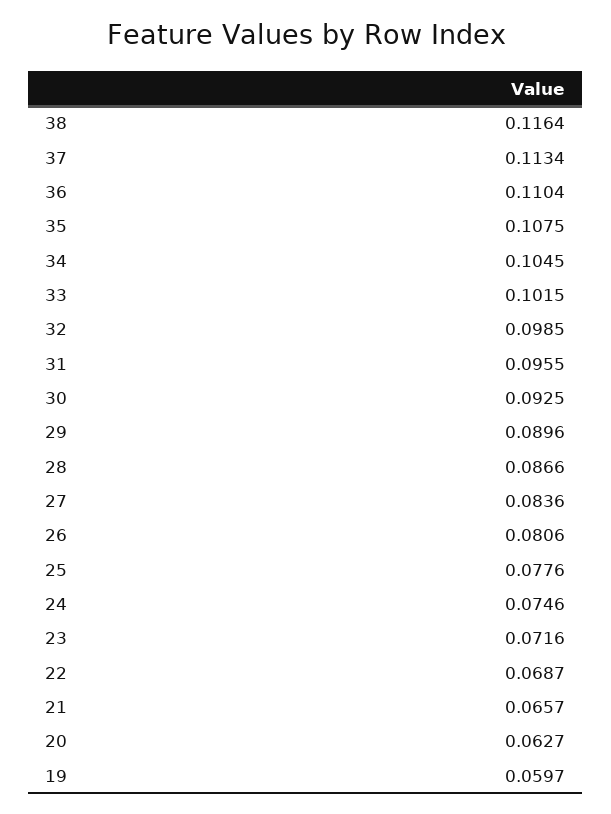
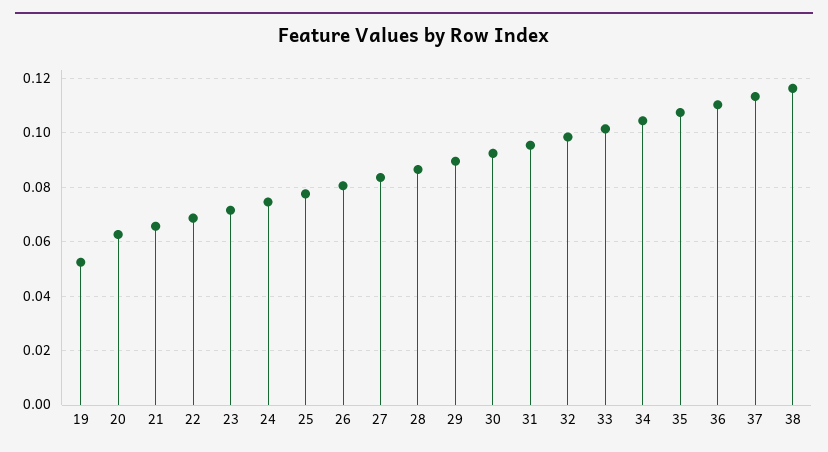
19: 0.0597 -> 0.0525

